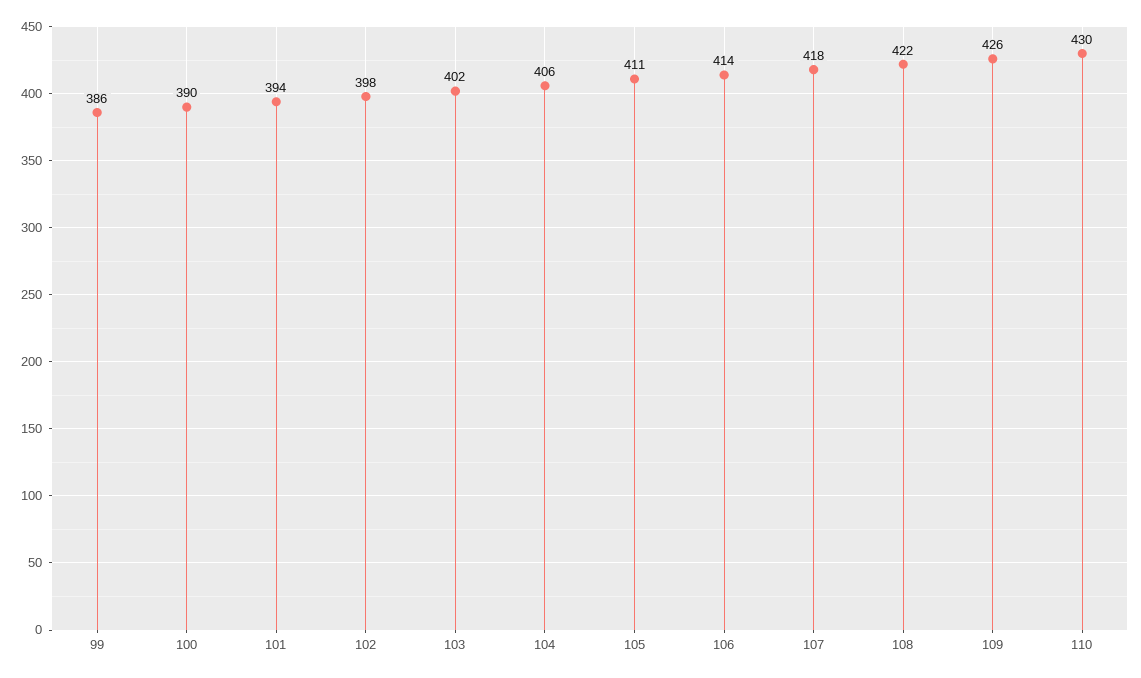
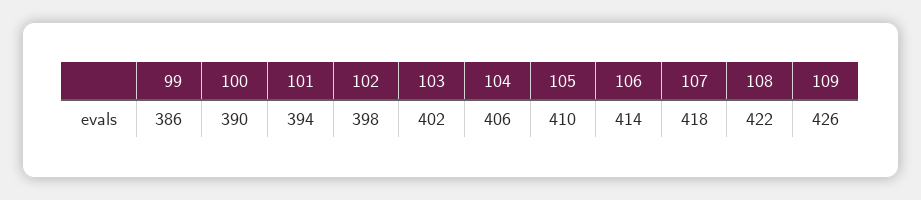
105: 411 -> 410
110: 430 -> none

